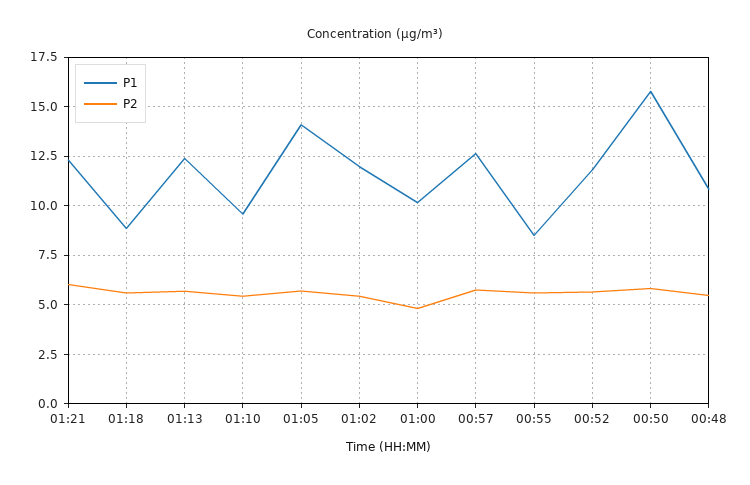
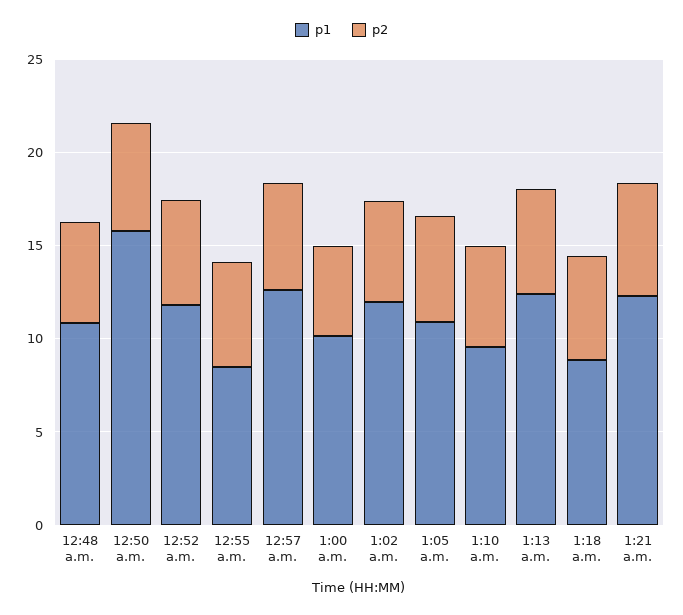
P1, 01:05: 14 -> 11

